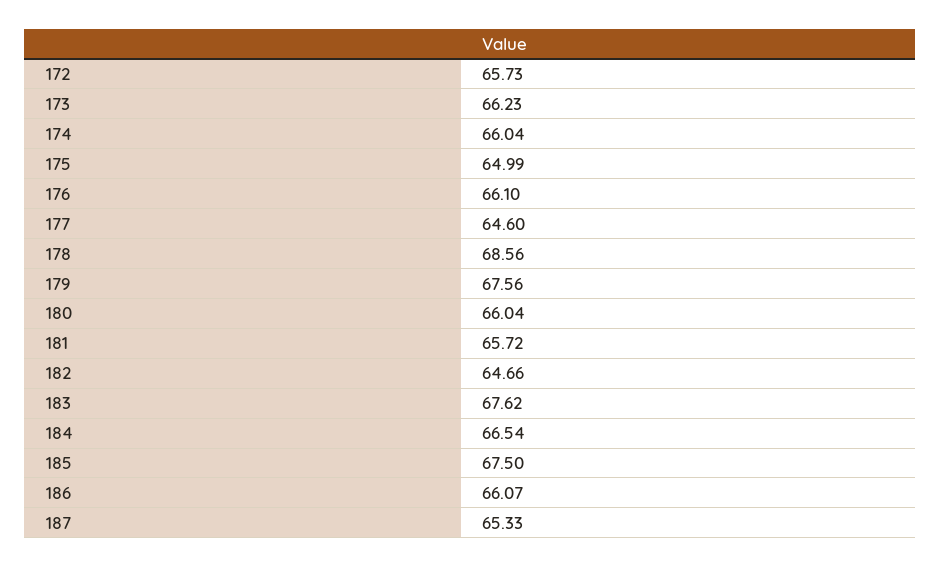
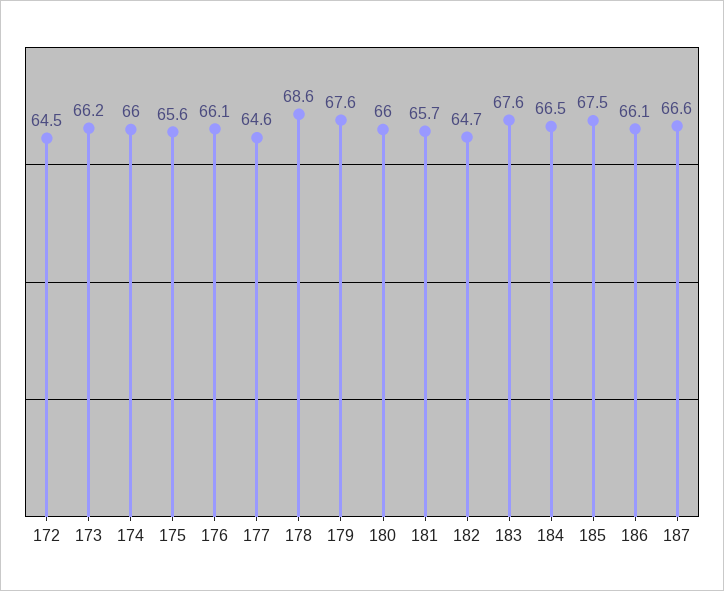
172: 65.73 -> 64.5
175: 64.99 -> 65.6
187: 65.33 -> 66.6

